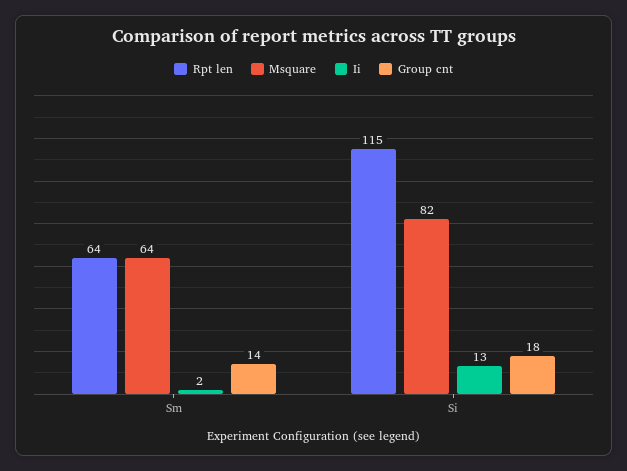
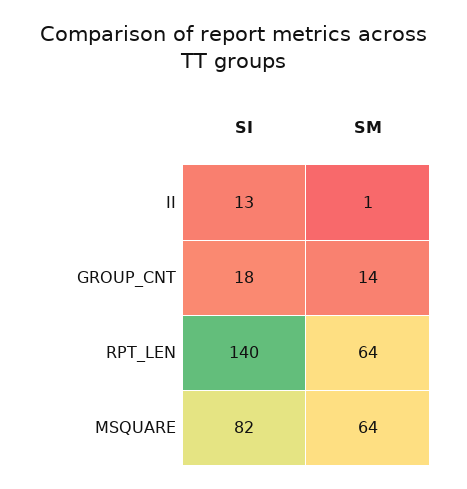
Ii, Sm: 2 -> 1
Rpt len, Si: 115 -> 140

